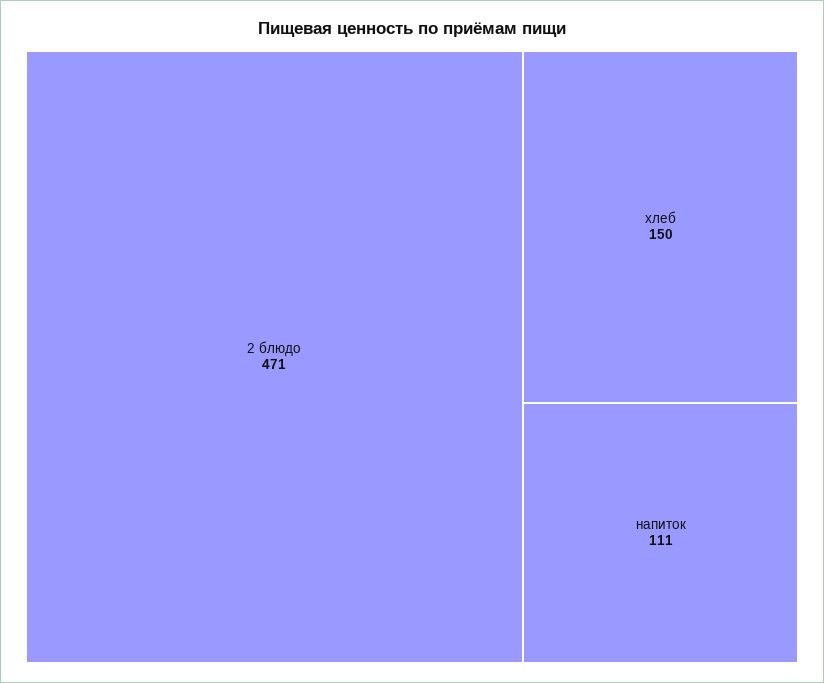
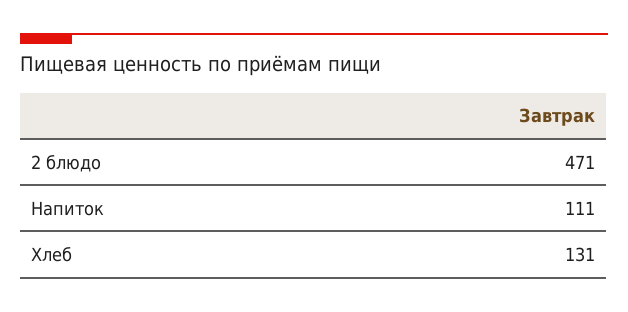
хлеб: 150 -> 131

